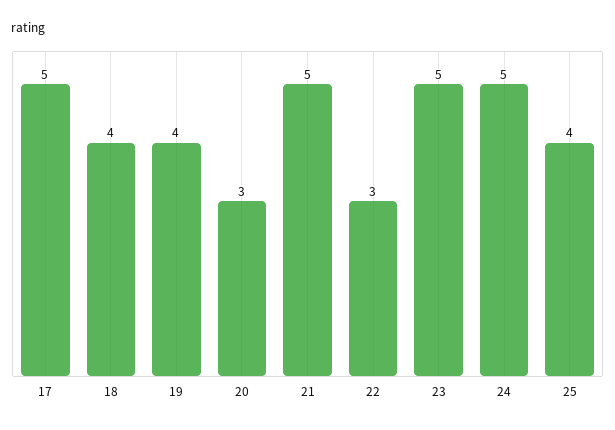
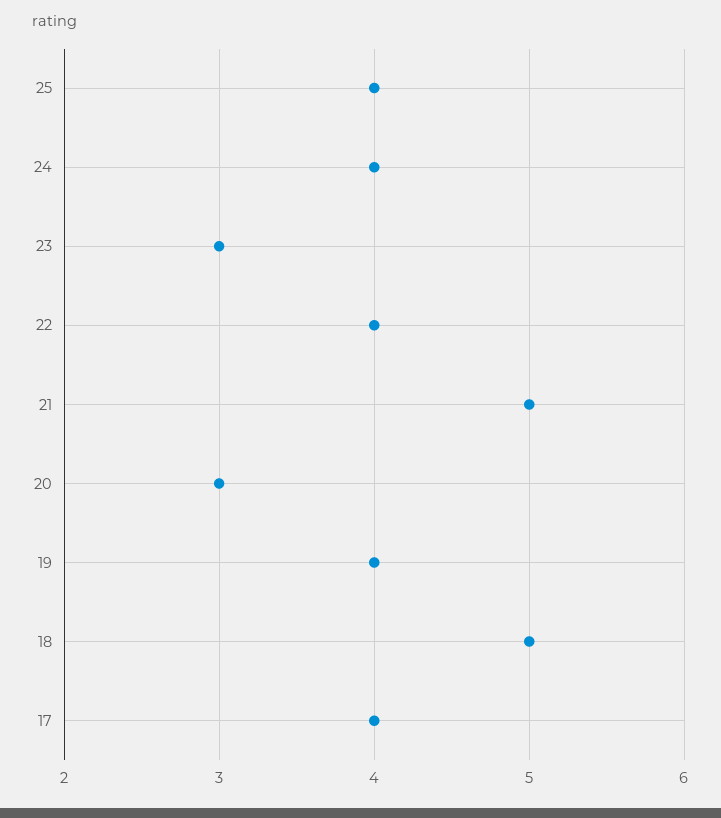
17: 5 -> 4
18: 4 -> 5
22: 3 -> 4
23: 5 -> 3
24: 5 -> 4

